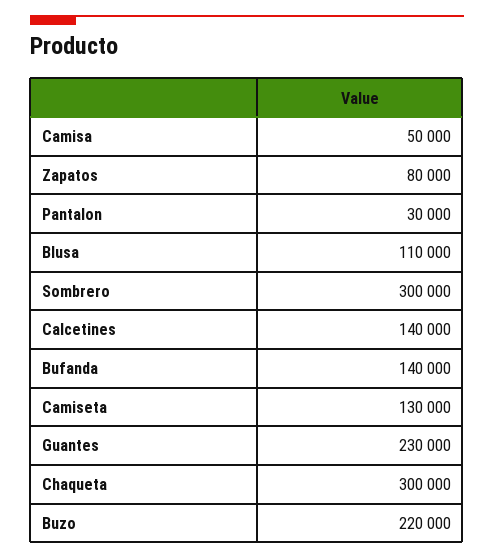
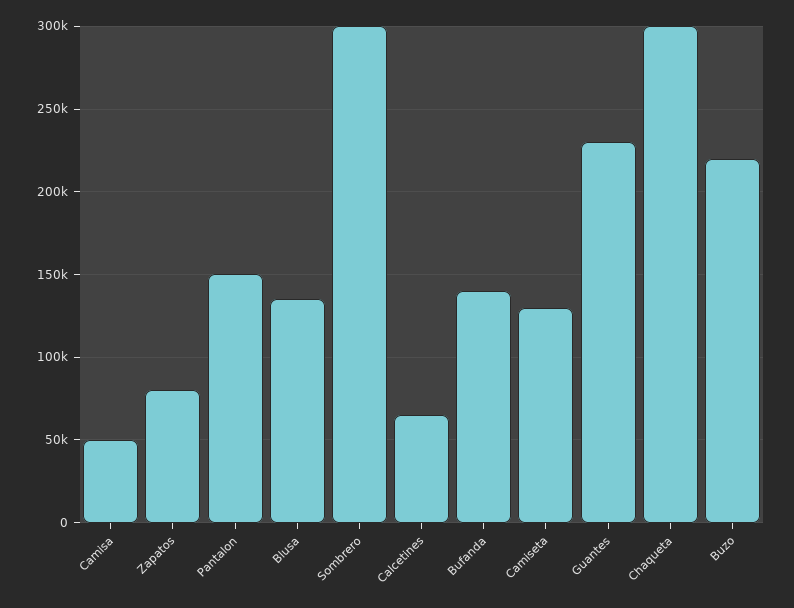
Pantalon: 30000 -> 150000
Blusa: 110000 -> 135000
Calcetines: 140000 -> 65000

